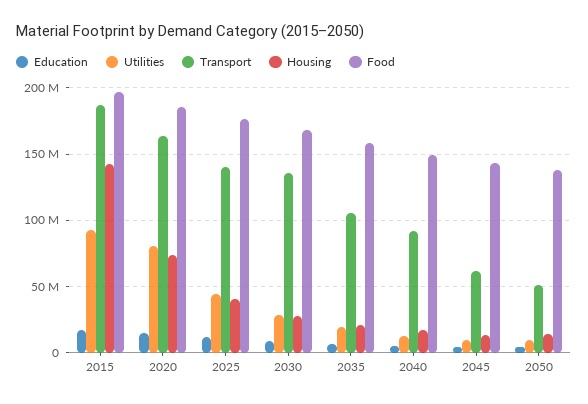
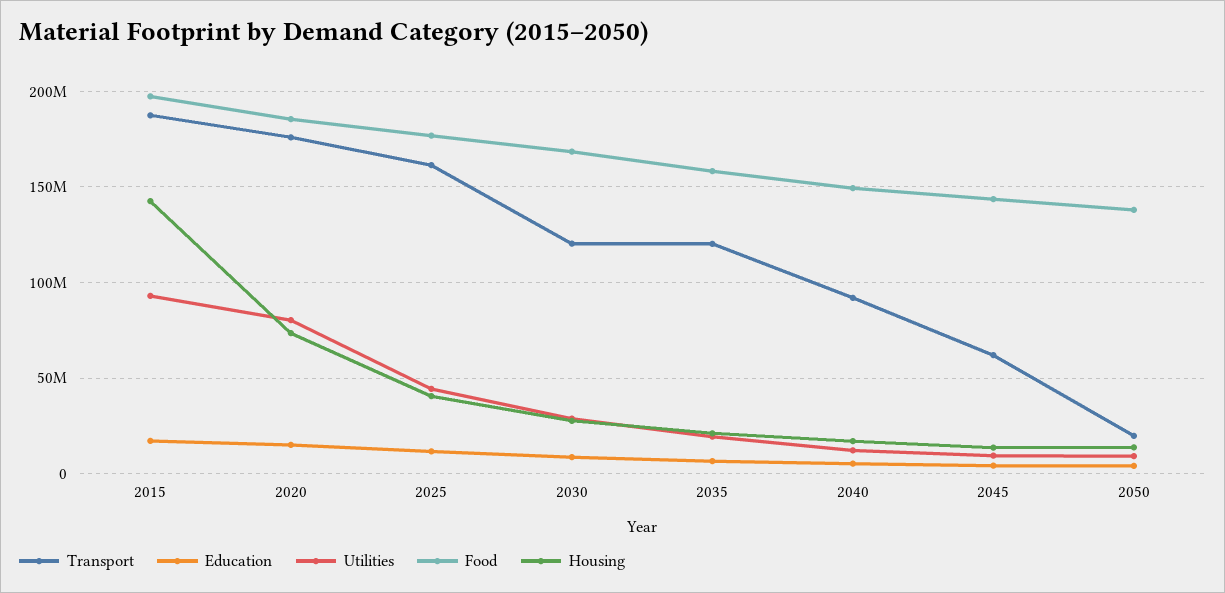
Transport, 2020: 165000000 -> 175000000
Transport, 2025: 140000000 -> 160000000
Transport, 2030: 135000000 -> 120000000
Transport, 2035: 105000000 -> 120000000
Transport, 2050: 50000000 -> 20000000

